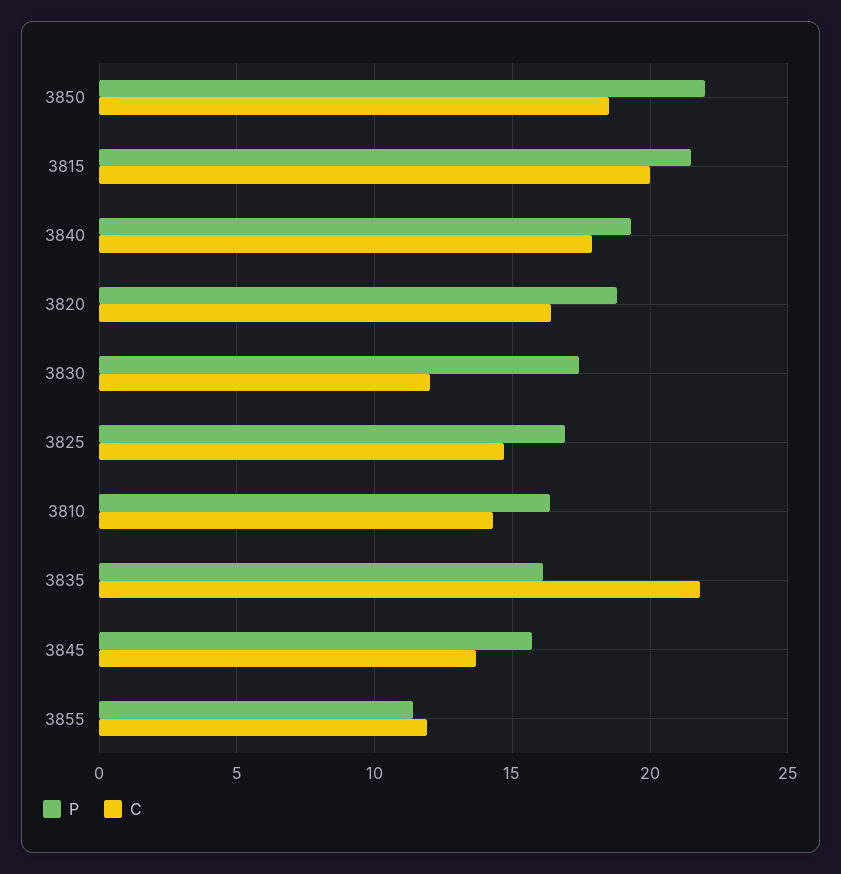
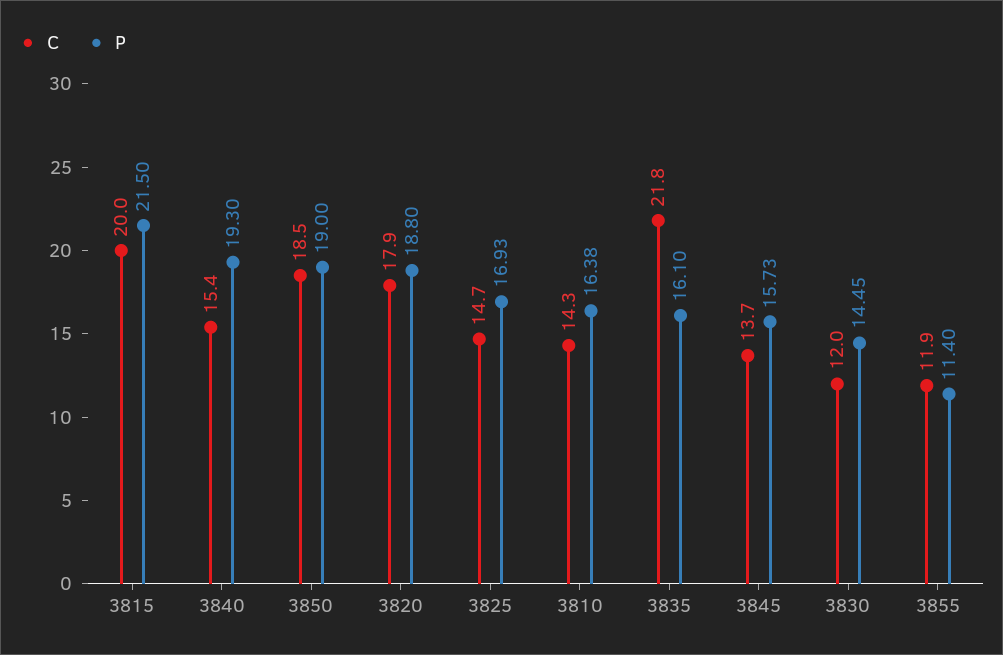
P, 3850: 22 -> 19
C, 3840: 18 -> 15.4
C, 3820: 16.5 -> 17.9
P, 3830: 17.5 -> 14.45

